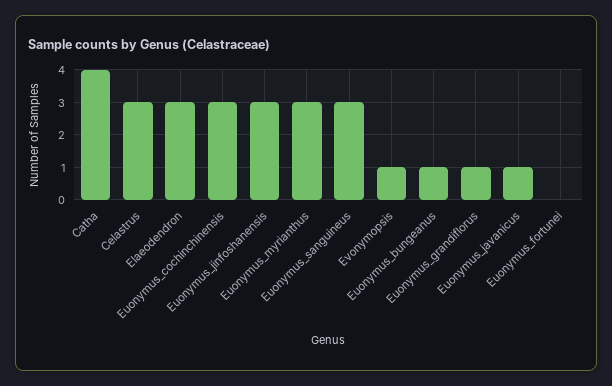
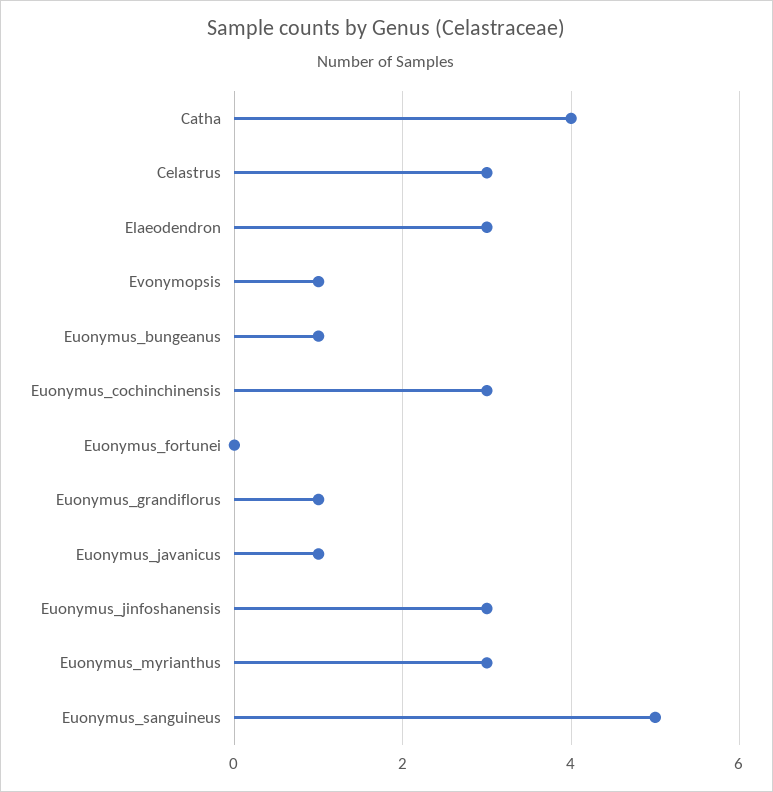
Euonymus_sanguineus: 3 -> 5

